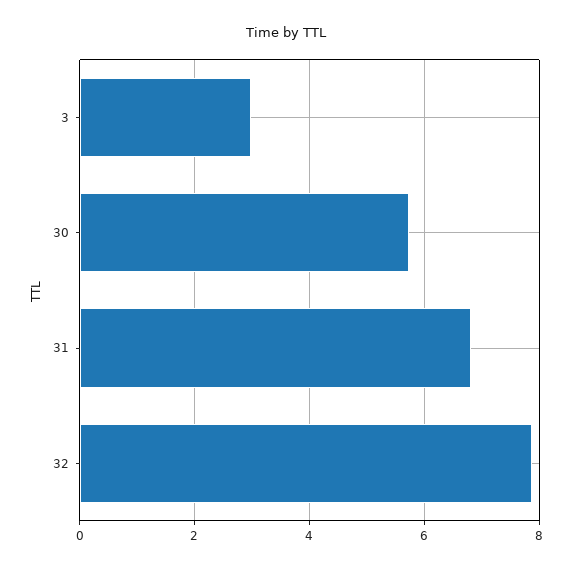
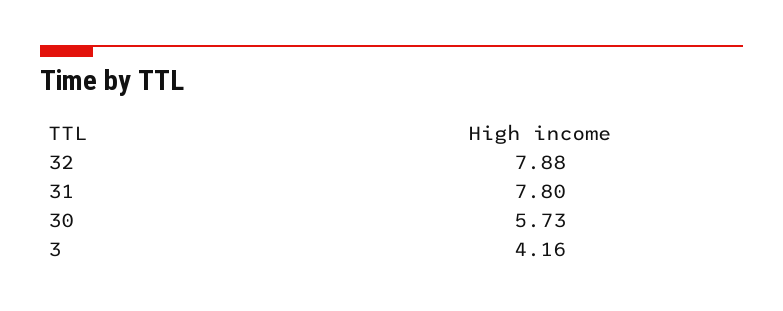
3: 3 -> 4.16
31: 6.8 -> 7.8

